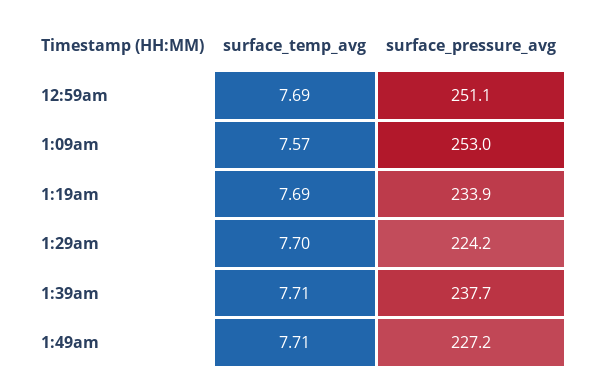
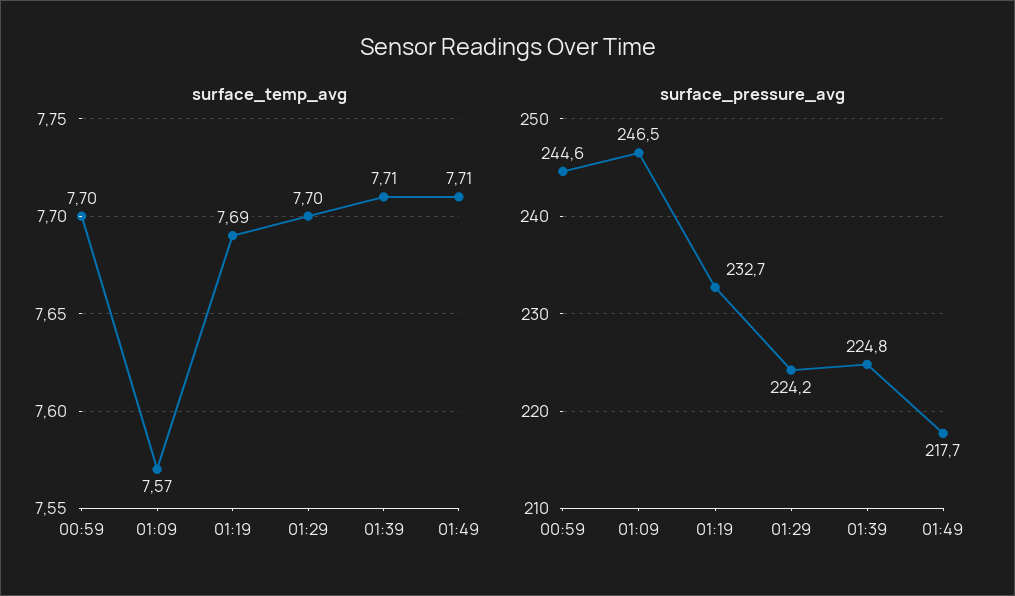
surface_temp_avg, 12:59am: 7.69 -> 7.7
surface_pressure_avg, 12:59am: 251.1 -> 244.6
surface_pressure_avg, 1:09am: 253 -> 246.5
surface_pressure_avg, 1:19am: 233.9 -> 232.7
surface_pressure_avg, 1:39am: 237.7 -> 224.8
surface_pressure_avg, 1:49am: 227.2 -> 217.7

